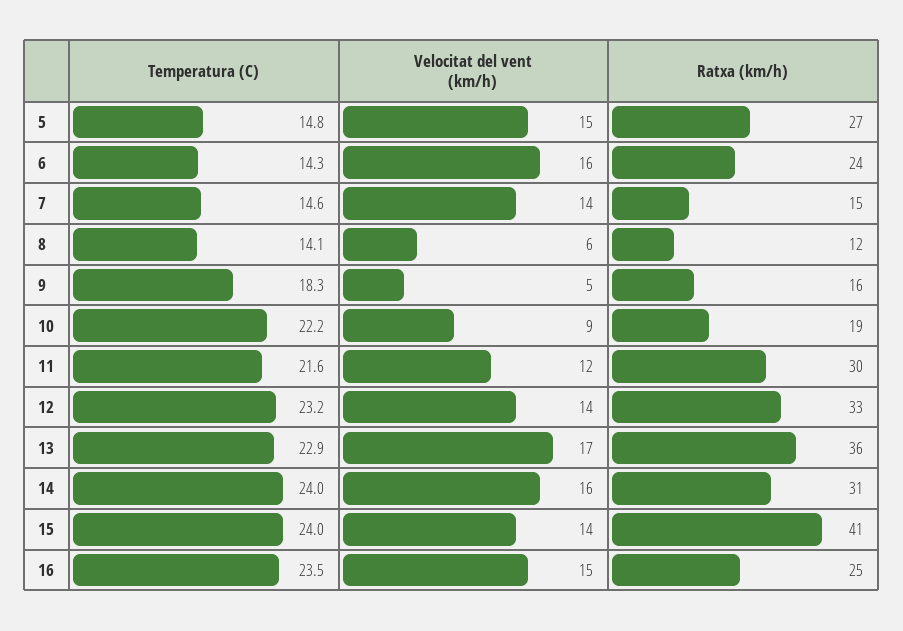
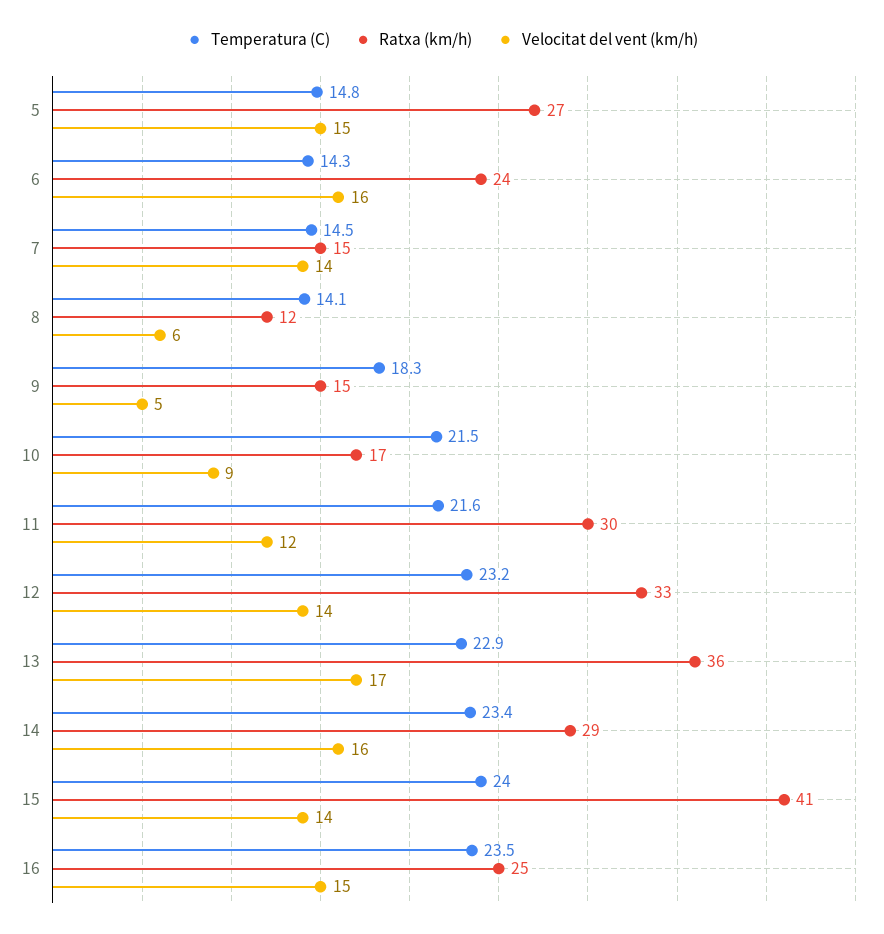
Temperatura (C), 7: 14.6 -> 14.5
Ratxa (km/h), 9: 16 -> 15
Temperatura (C), 10: 22.2 -> 21.5
Ratxa (km/h), 10: 19 -> 17
Temperatura (C), 14: 24 -> 23.4
Ratxa (km/h), 14: 31 -> 29

